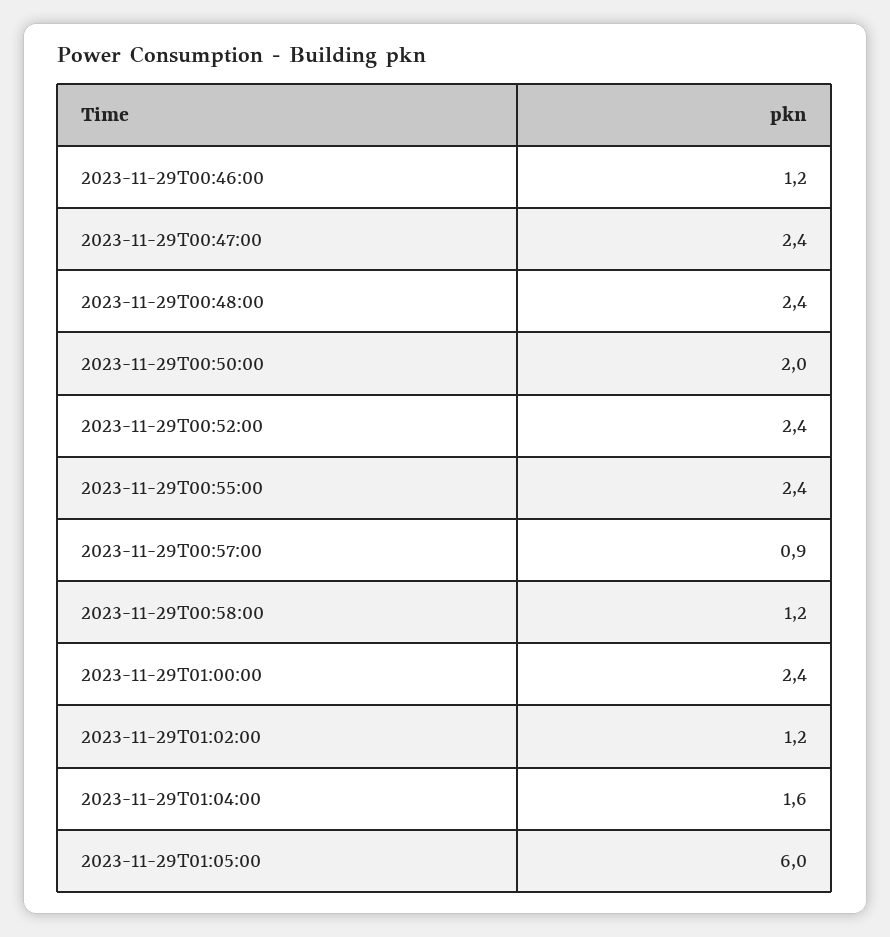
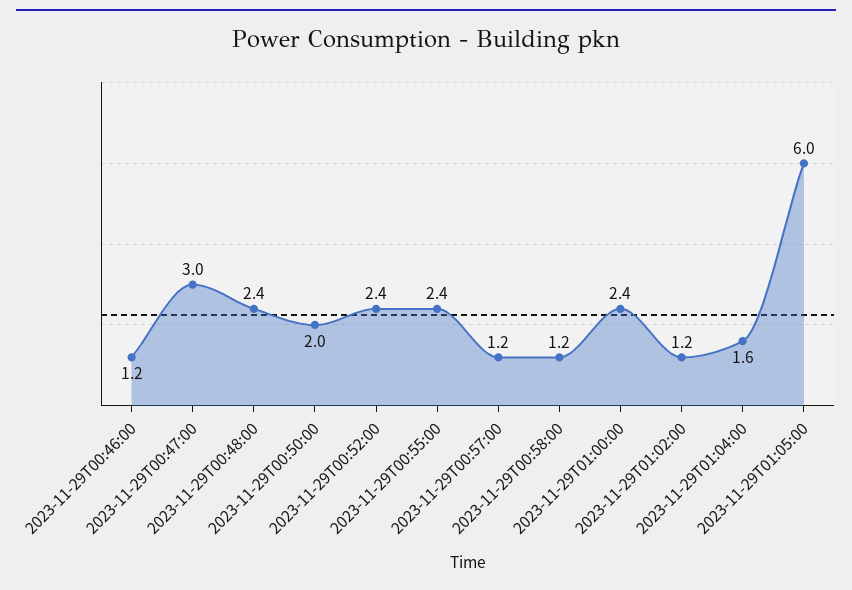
2023-11-29T00:47:00: 2.4 -> 3
2023-11-29T00:57:00: 0.9 -> 1.2

